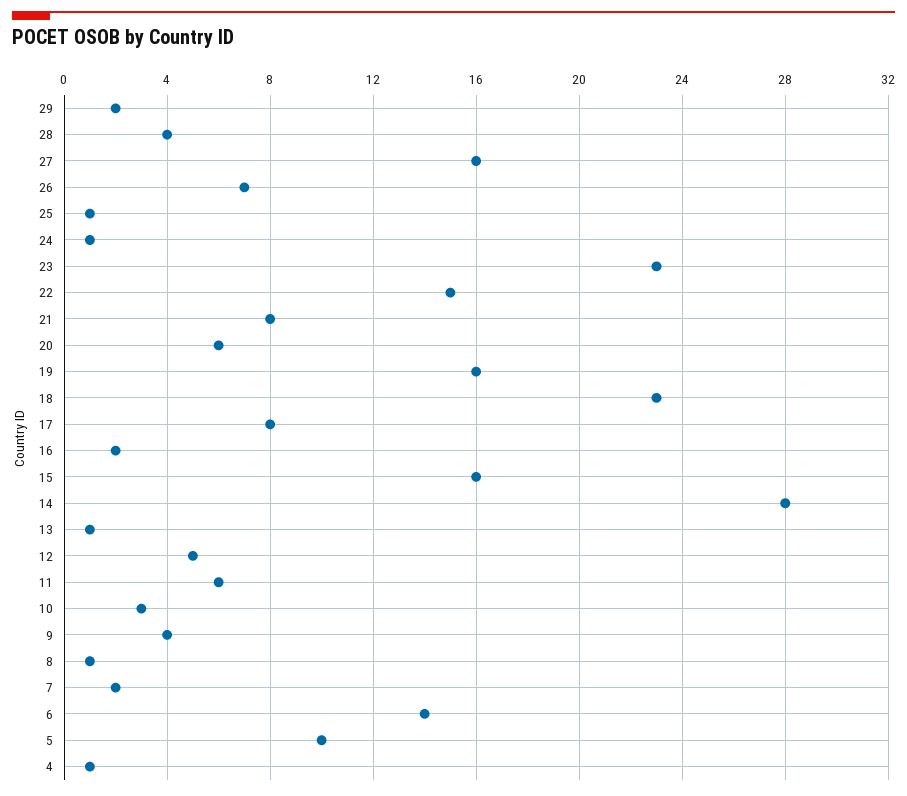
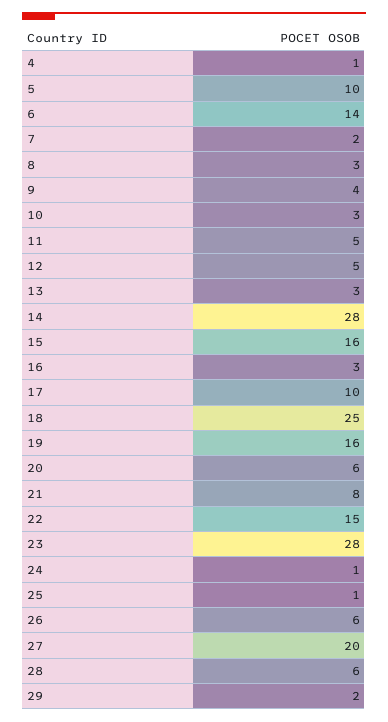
28: 4 -> 6
27: 16 -> 20
26: 7 -> 6
23: 23 -> 28
18: 23 -> 25
17: 8 -> 10
16: 2 -> 3
13: 1 -> 3
11: 6 -> 5
8: 1 -> 3

